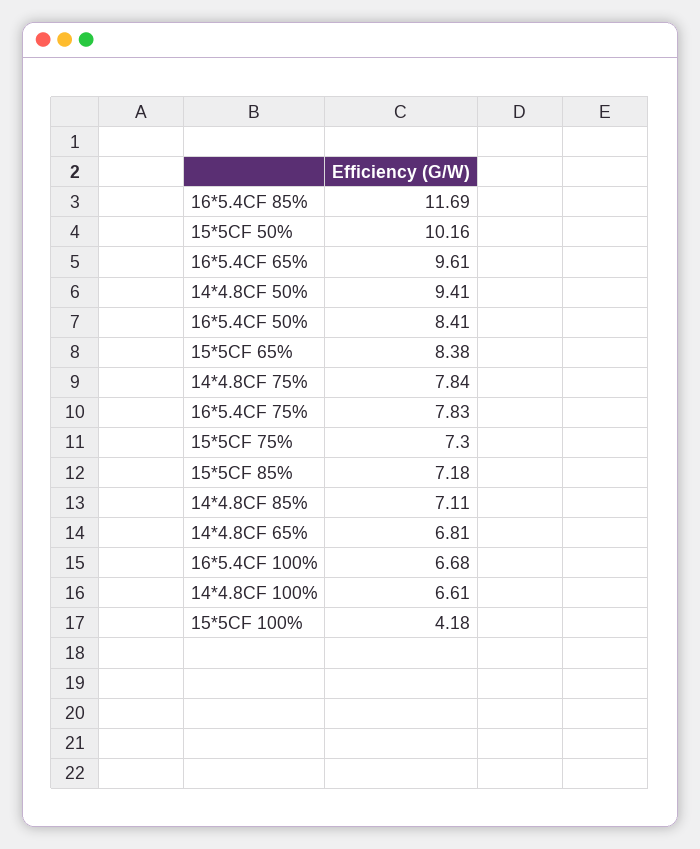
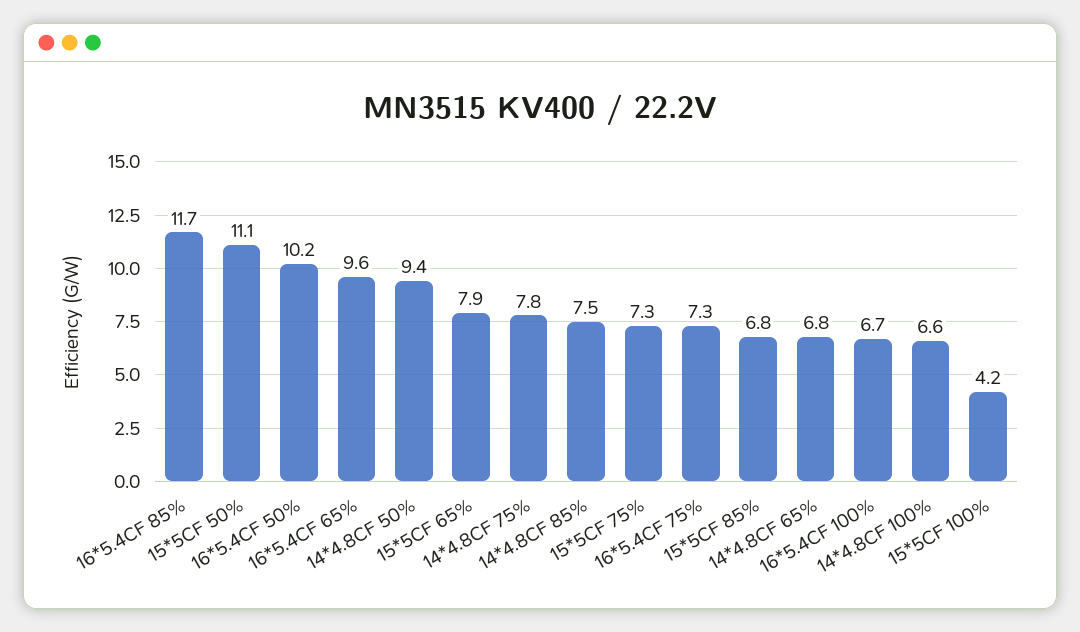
15*5CF 50%: 10.16 -> 11.1
16*5.4CF 50%: 8.41 -> 10.2
15*5CF 65%: 8.38 -> 7.9
16*5.4CF 75%: 7.83 -> 7.3
15*5CF 85%: 7.18 -> 6.8
14*4.8CF 85%: 7.11 -> 7.5

